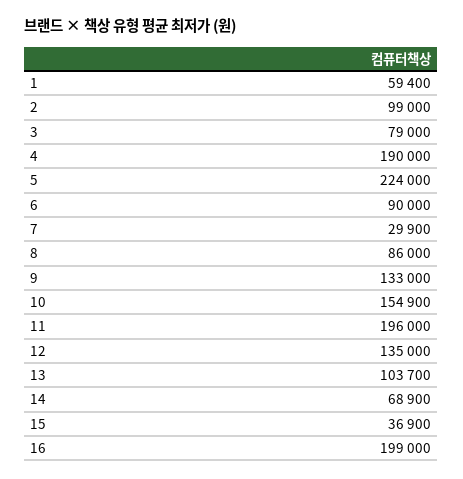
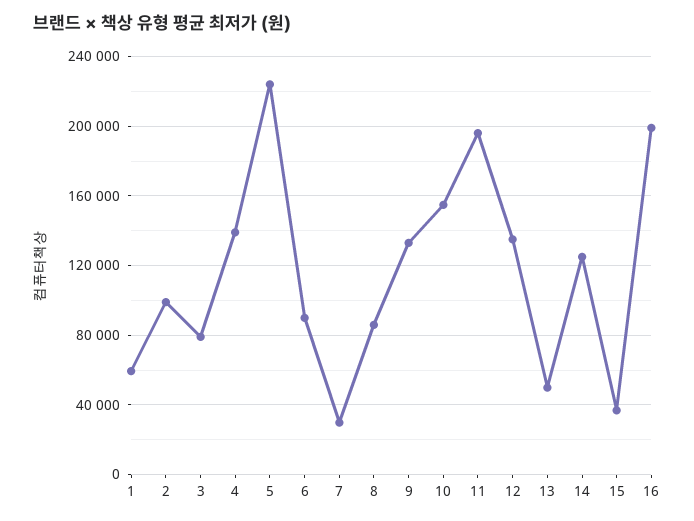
4: 190000 -> 140000
13: 103700 -> 50000
14: 68900 -> 125000

